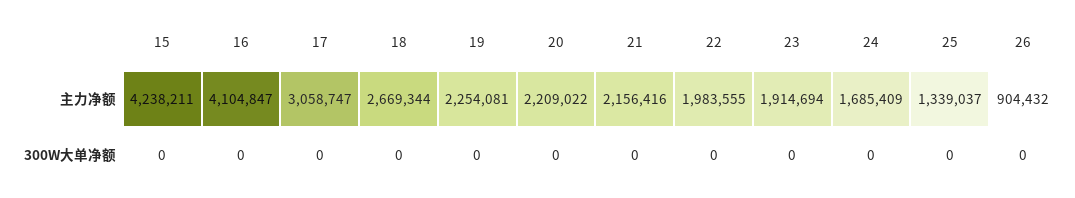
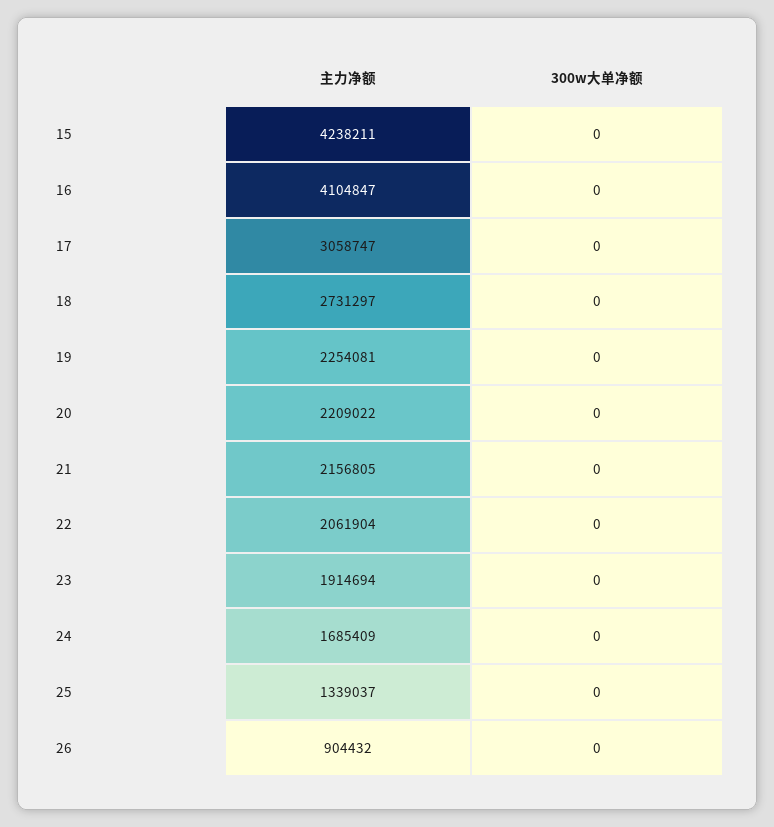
18, 主力净额: 2669344 -> 2731297
21, 主力净额: 2156416 -> 2156805
22, 主力净额: 1983555 -> 2061904

